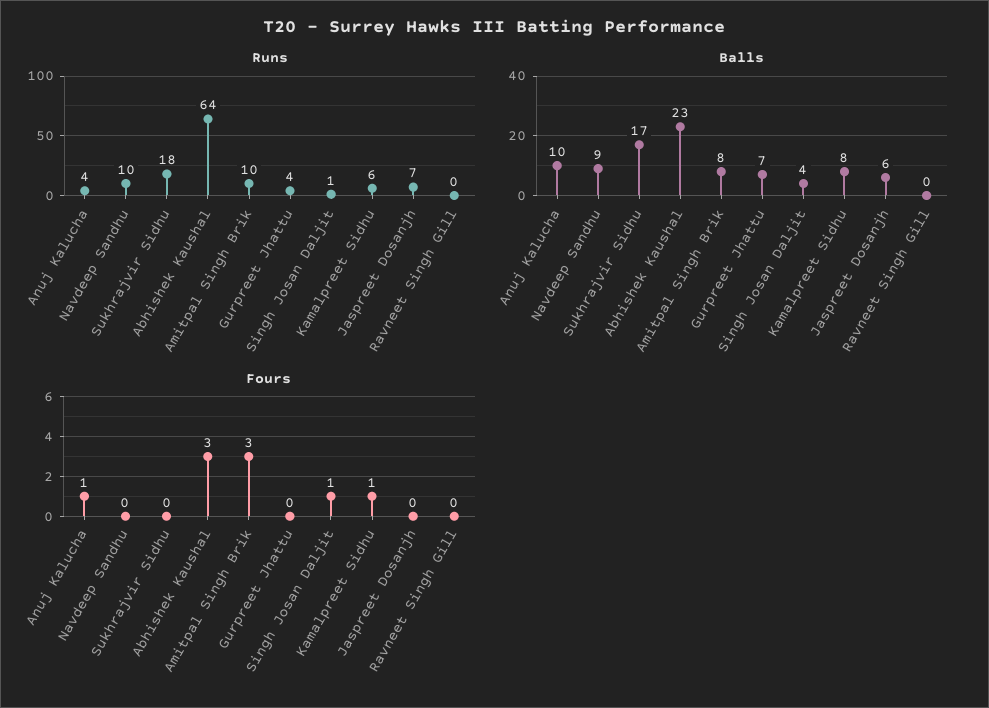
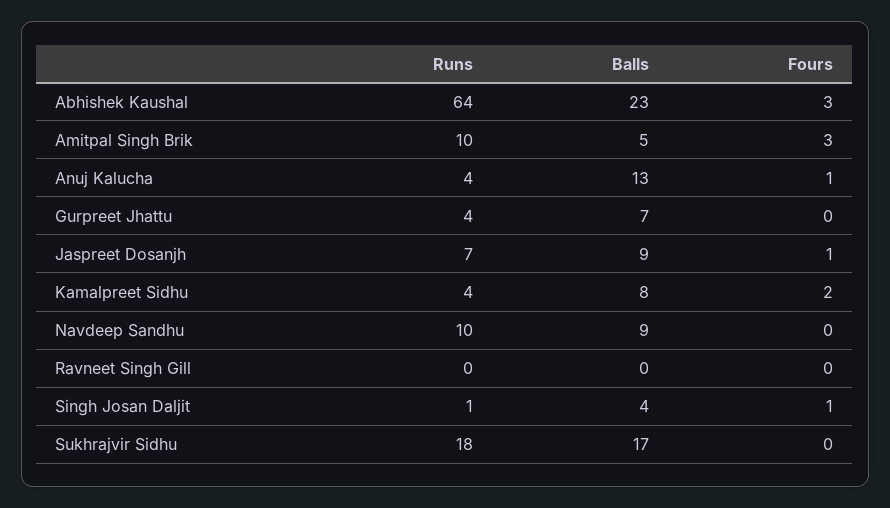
Runs, Kamalpreet Sidhu: 6 -> 4
Balls, Anuj Kalucha: 10 -> 13
Balls, Amitpal Singh Brik: 8 -> 5
Balls, Jaspreet Dosanjh: 6 -> 9
Fours, Kamalpreet Sidhu: 1 -> 2
Fours, Jaspreet Dosanjh: 0 -> 1

